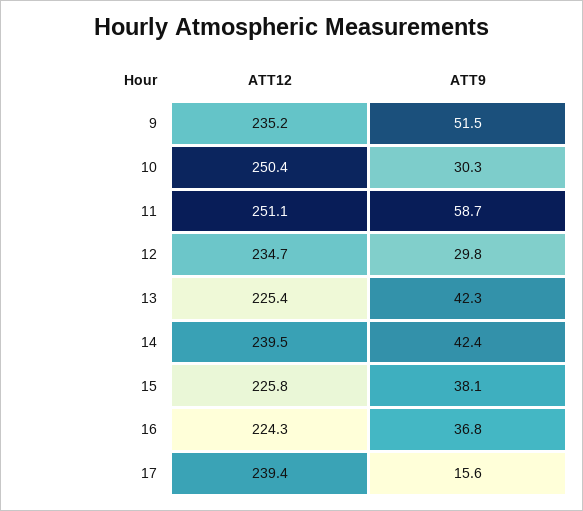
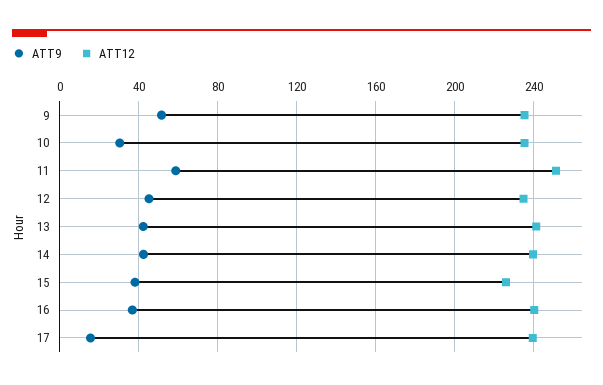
ATT12, 10: 250.4 -> 235
ATT9, 12: 29.8 -> 45
ATT12, 13: 225.4 -> 240
ATT12, 16: 224.3 -> 240

